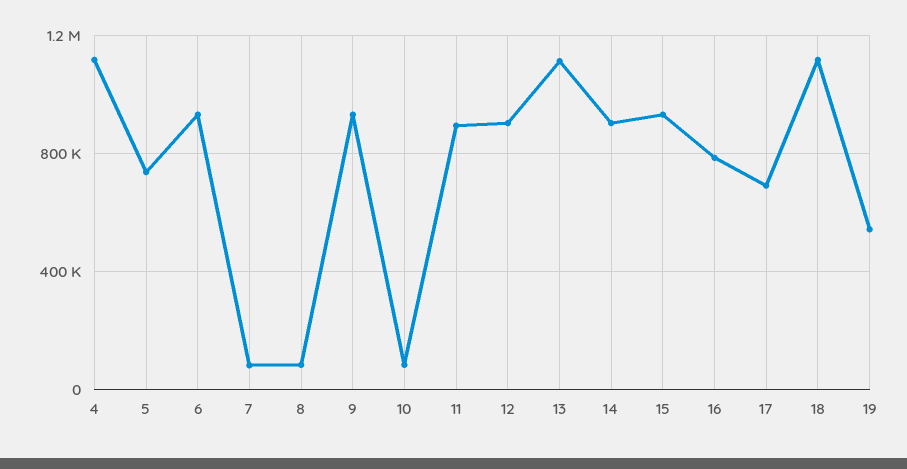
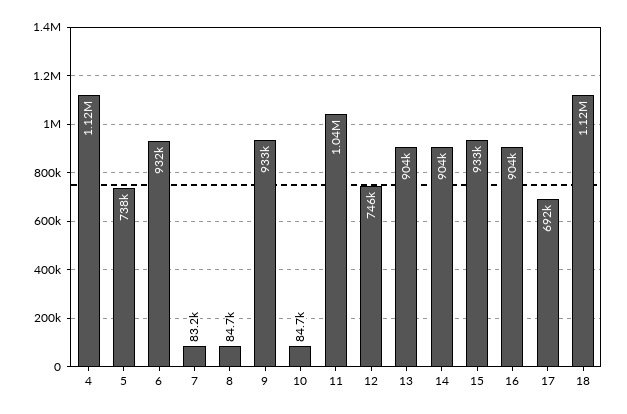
11: 900000 -> 1040000
12: 900000 -> 746000
13: 1100000 -> 904000
16: 800000 -> 904000
19: 550000 -> none

